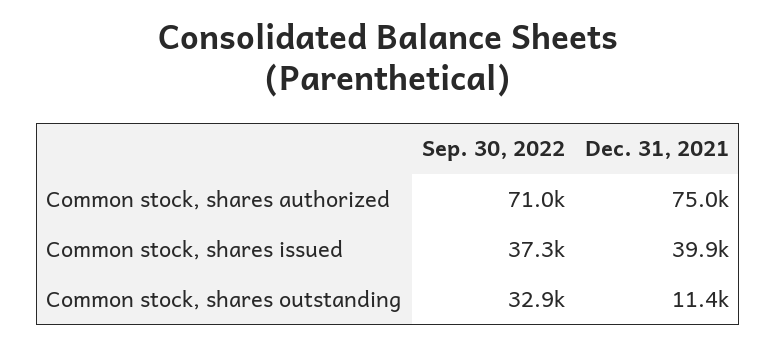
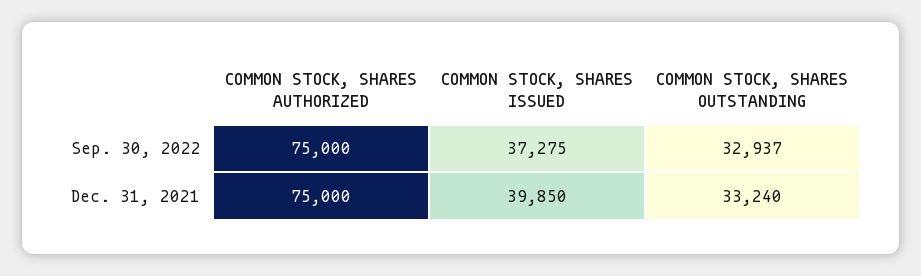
Sep. 30, 2022, Common stock, shares authorized: 71000 -> 75000
Dec. 31, 2021, Common stock, shares outstanding: 11400 -> 33240

